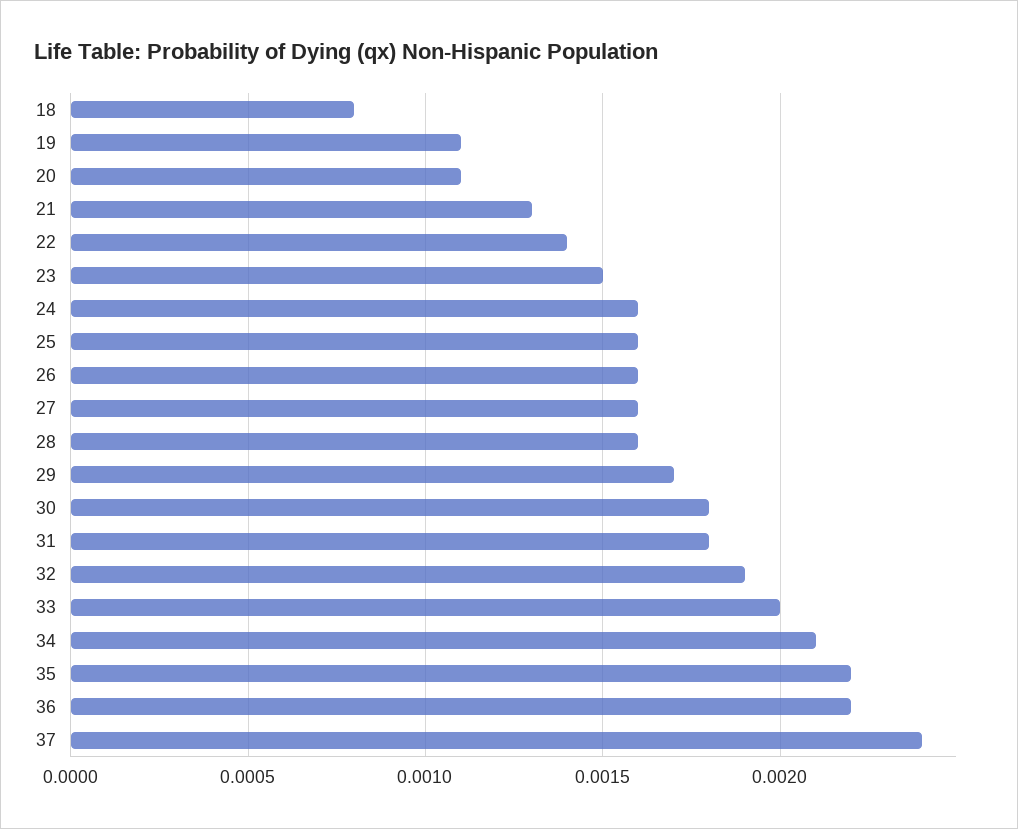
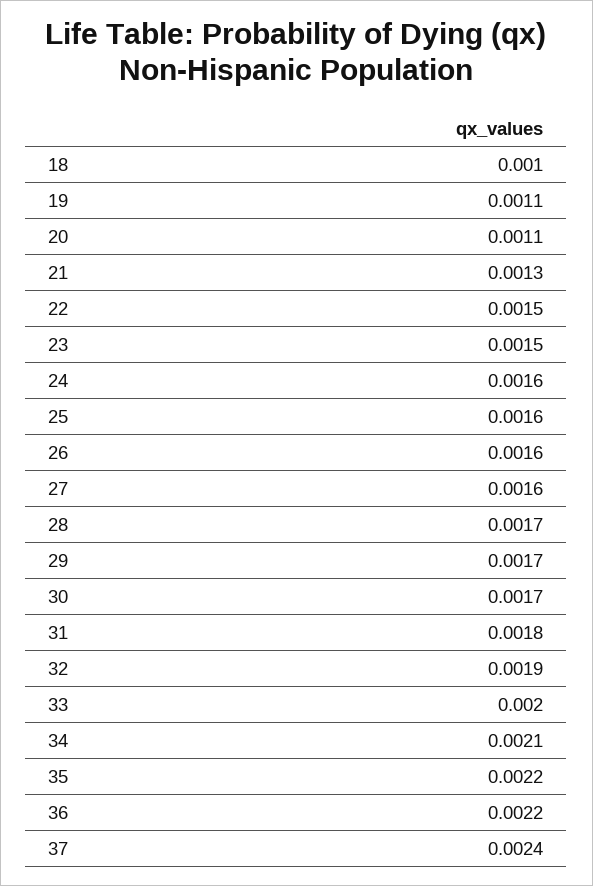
18: 0.0008 -> 0.001
22: 0.0014 -> 0.0015
28: 0.0016 -> 0.0017
30: 0.0018 -> 0.0017

